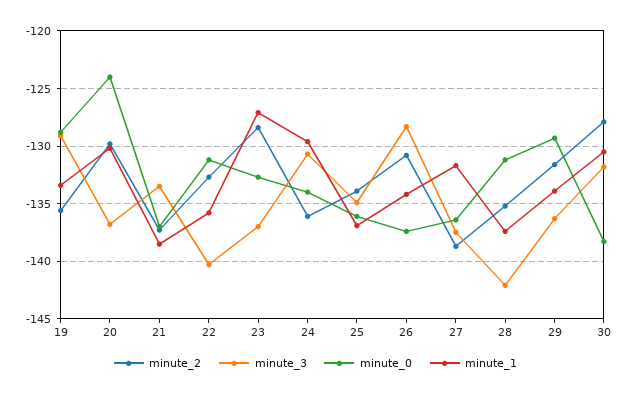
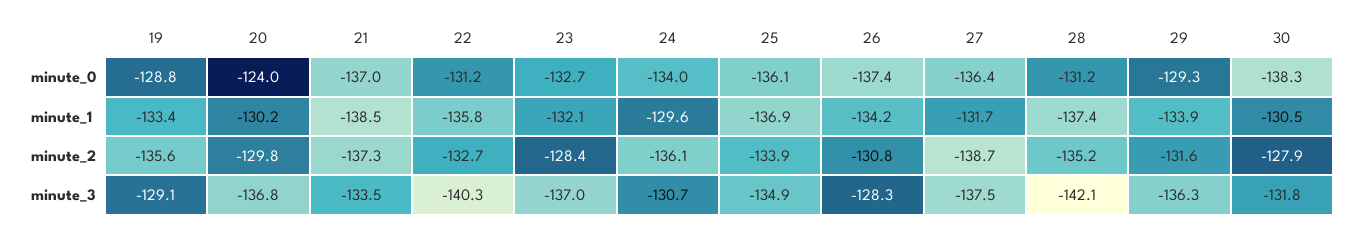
minute_1, 23: -127 -> -132.1

